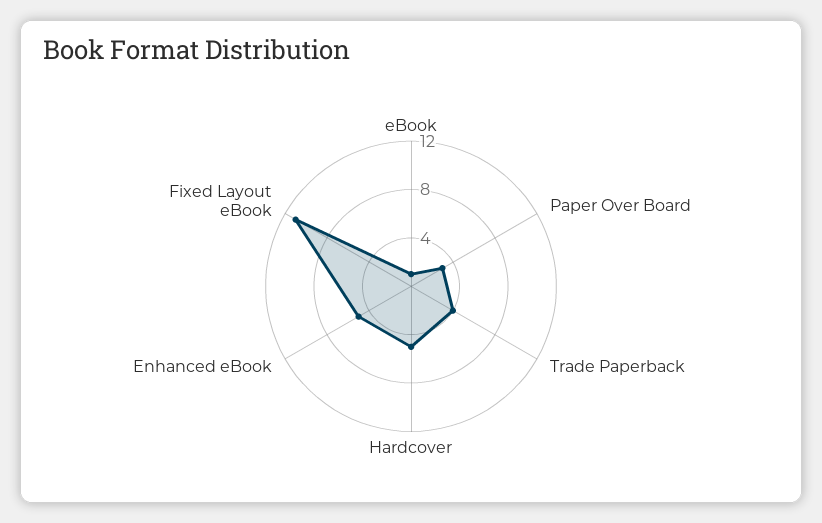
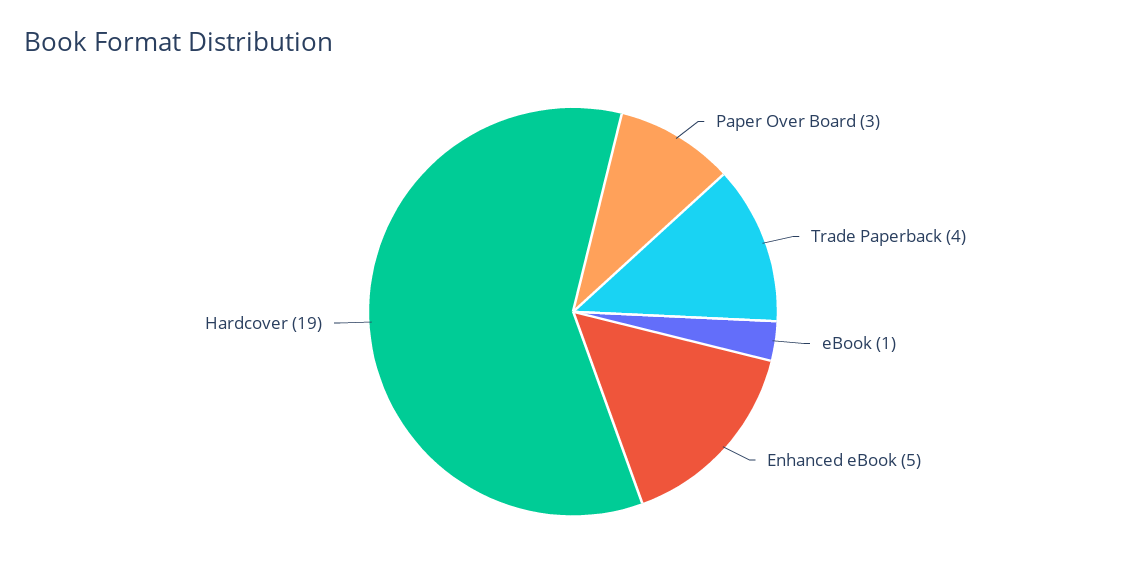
Hardcover: 5 -> 19
Fixed Layout eBook: 11 -> none

